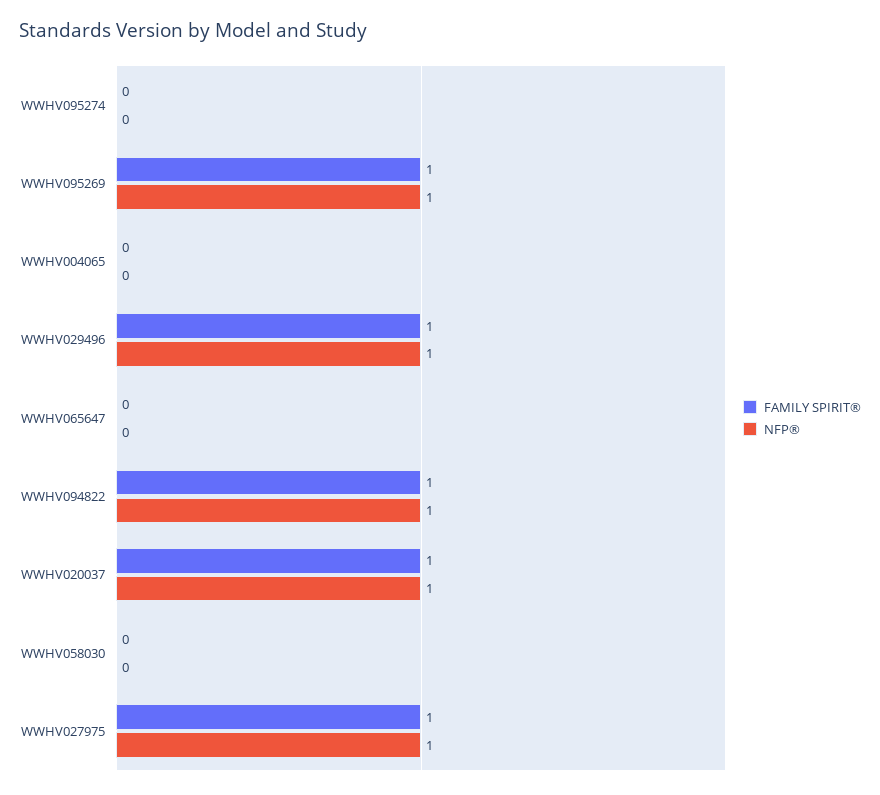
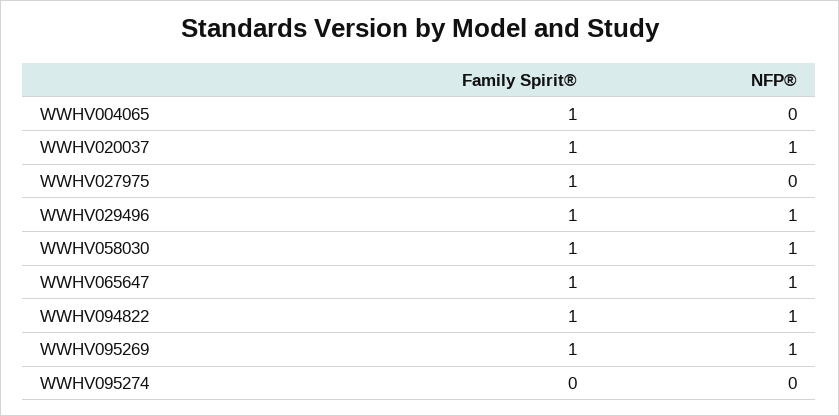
FAMILY SPIRIT®, WWHV004065: 0 -> 1
FAMILY SPIRIT®, WWHV065647: 0 -> 1
NFP®, WWHV065647: 0 -> 1
FAMILY SPIRIT®, WWHV058030: 0 -> 1
NFP®, WWHV058030: 0 -> 1
NFP®, WWHV027975: 1 -> 0

